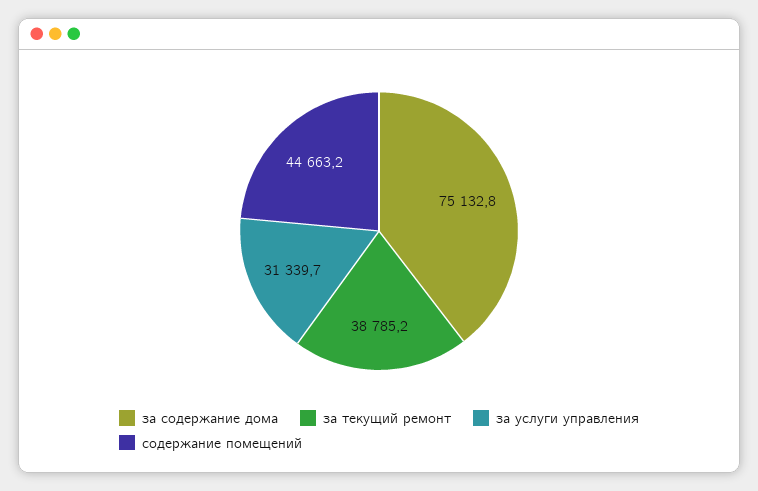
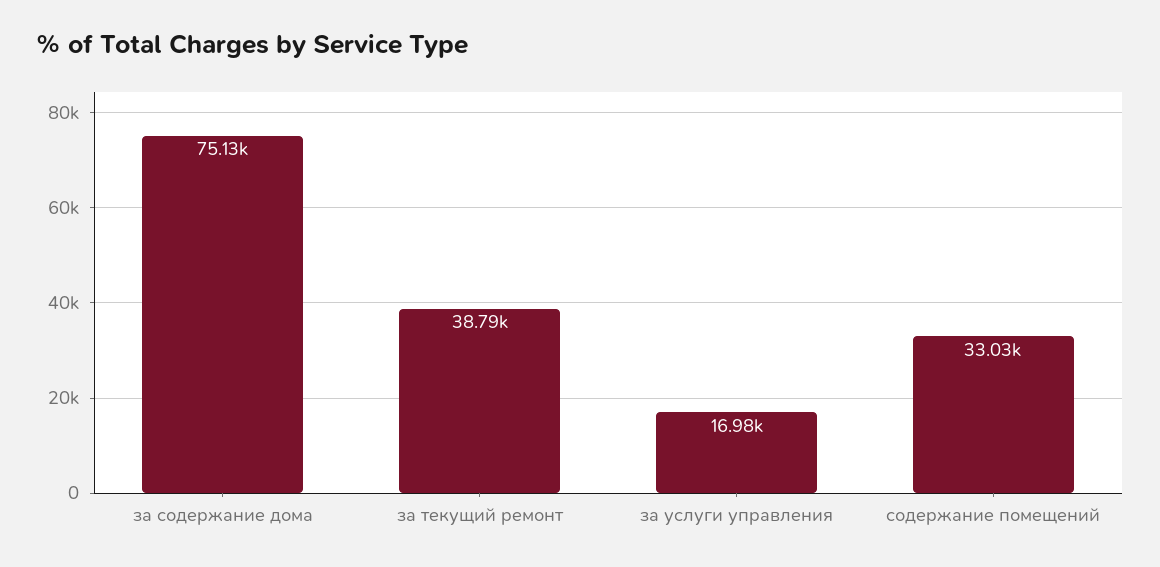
за услуги управления: 31339.7 -> 16980
содержание помещений: 44663.2 -> 33030

